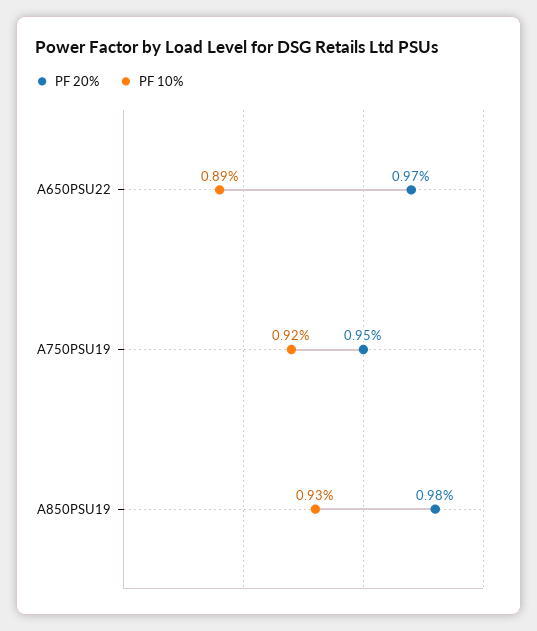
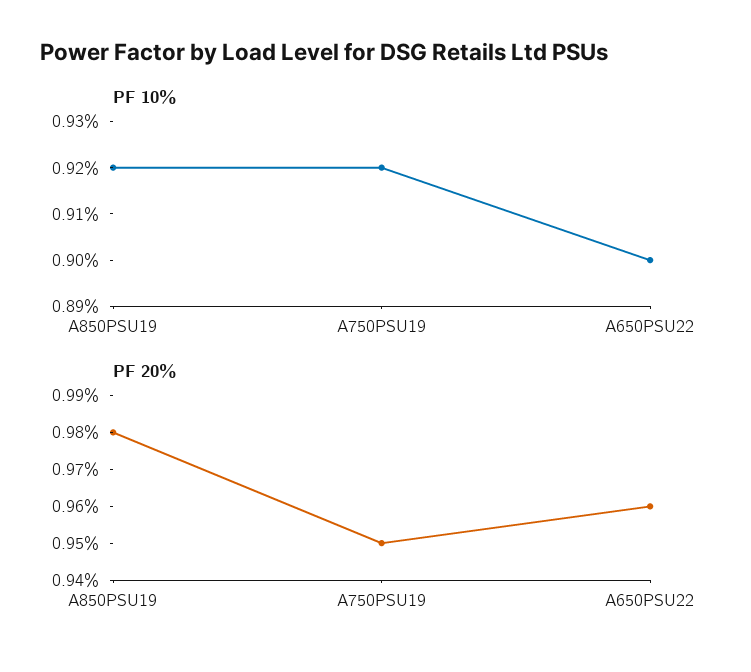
PF 20%, A650PSU22: 0.97 -> 0.96
PF 10%, A650PSU22: 0.89 -> 0.9
PF 10%, A850PSU19: 0.93 -> 0.92

